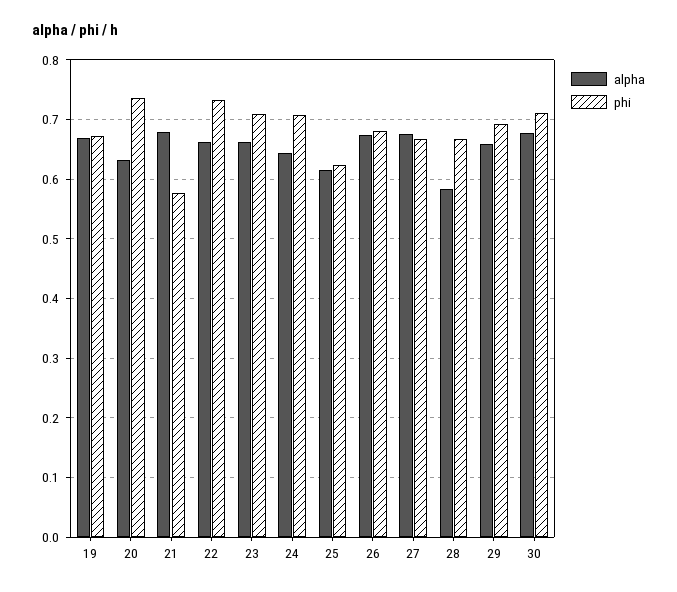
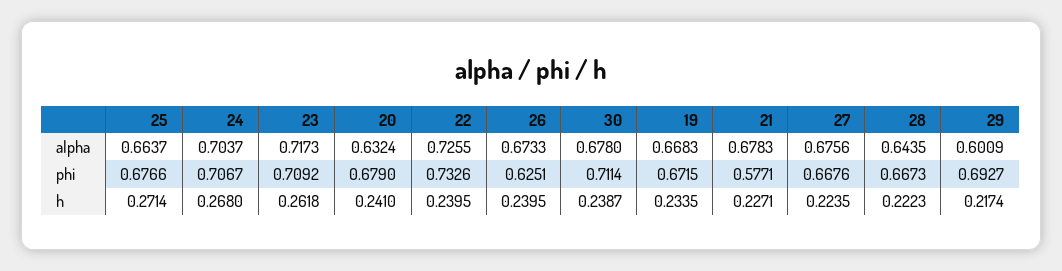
phi, 20: 0.74 -> 0.679
alpha, 22: 0.66 -> 0.7255
alpha, 23: 0.66 -> 0.7173
alpha, 24: 0.64 -> 0.7037
alpha, 25: 0.62 -> 0.6637
phi, 25: 0.62 -> 0.6766
phi, 26: 0.68 -> 0.6251
alpha, 28: 0.58 -> 0.6435
alpha, 29: 0.66 -> 0.6009
h, 25: none -> 0.2714
h, 24: none -> 0.268
h, 23: none -> 0.2618
h, 20: none -> 0.241
h, 22: none -> 0.2395
h, 26: none -> 0.2395
h, 30: none -> 0.2387
h, 19: none -> 0.2335
h, 21: none -> 0.2271
h, 27: none -> 0.2235
h, 28: none -> 0.2223
h, 29: none -> 0.2174

